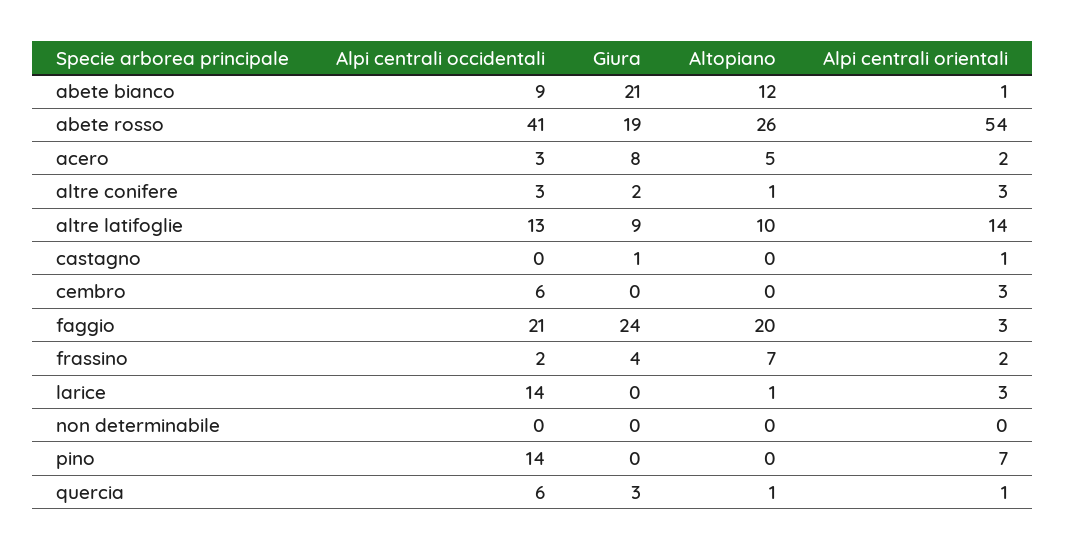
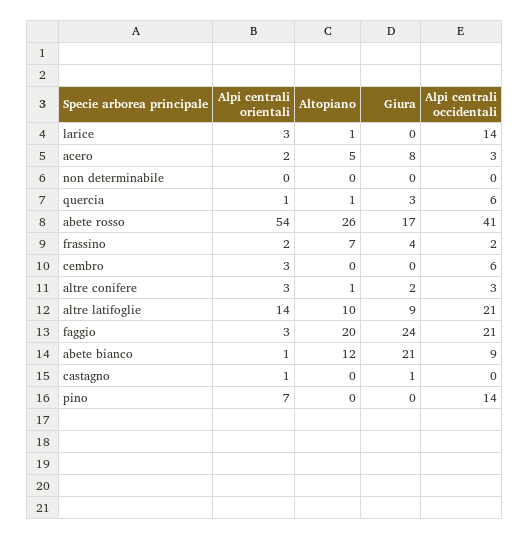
Giura, abete rosso: 19 -> 17
Alpi centrali occidentali, altre latifoglie: 13 -> 21

